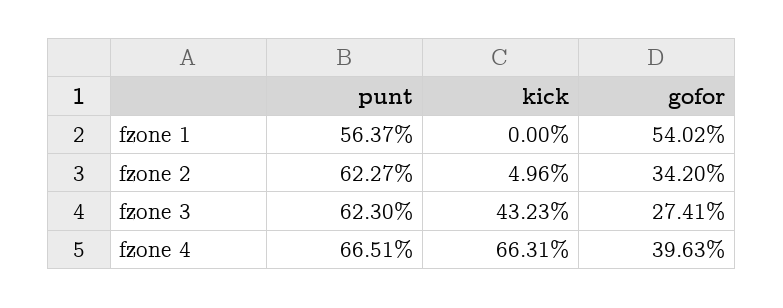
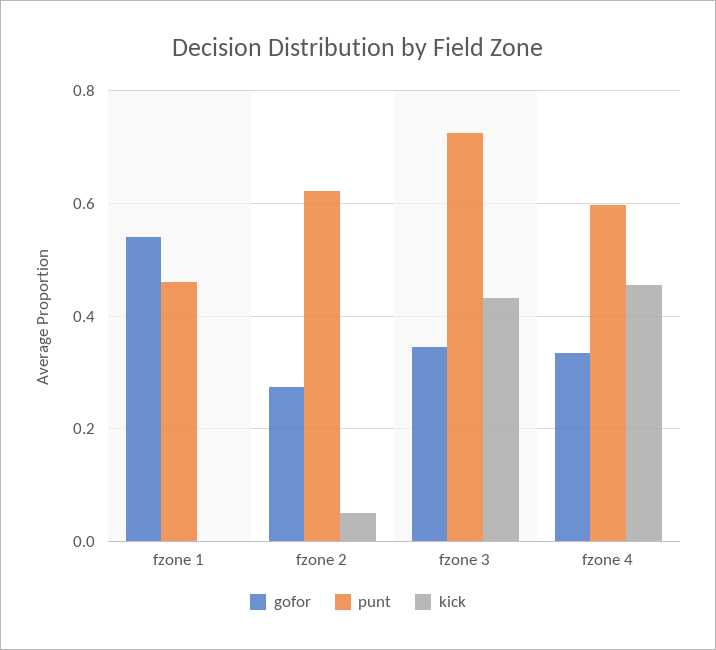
punt, fzone 1: 0.5637 -> 0.46
gofor, fzone 2: 0.342 -> 0.28
punt, fzone 3: 0.623 -> 0.72
gofor, fzone 3: 0.2741 -> 0.34
punt, fzone 4: 0.6651 -> 0.6
kick, fzone 4: 0.6631 -> 0.46
gofor, fzone 4: 0.3963 -> 0.34

